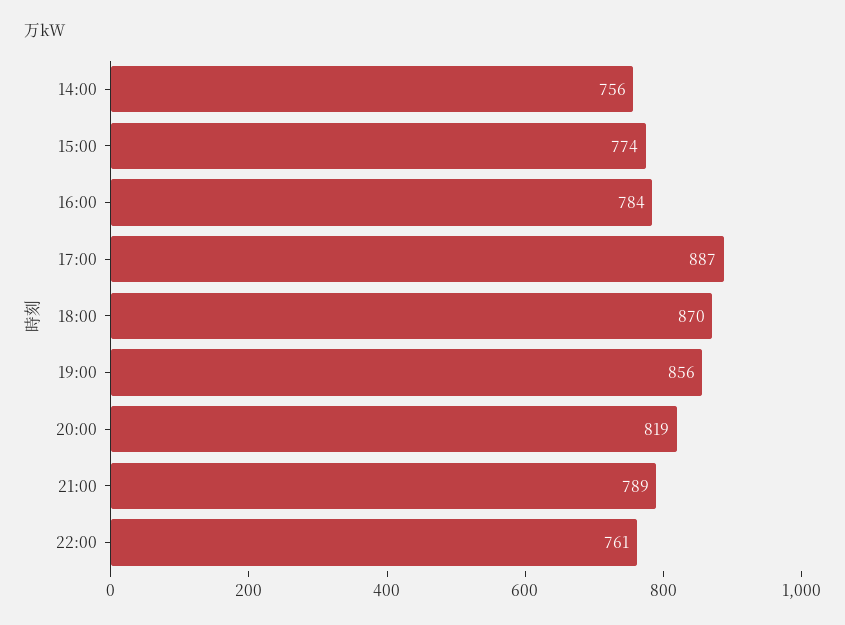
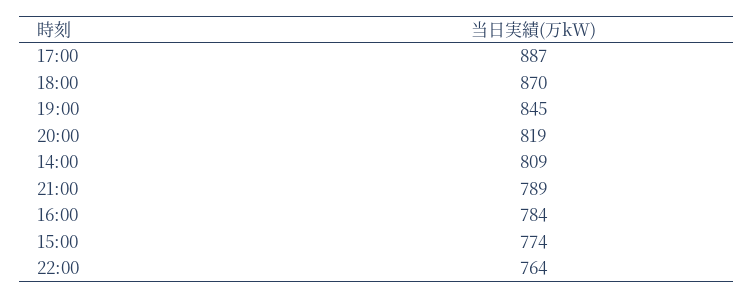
14:00: 756 -> 809
19:00: 856 -> 845
22:00: 761 -> 764

